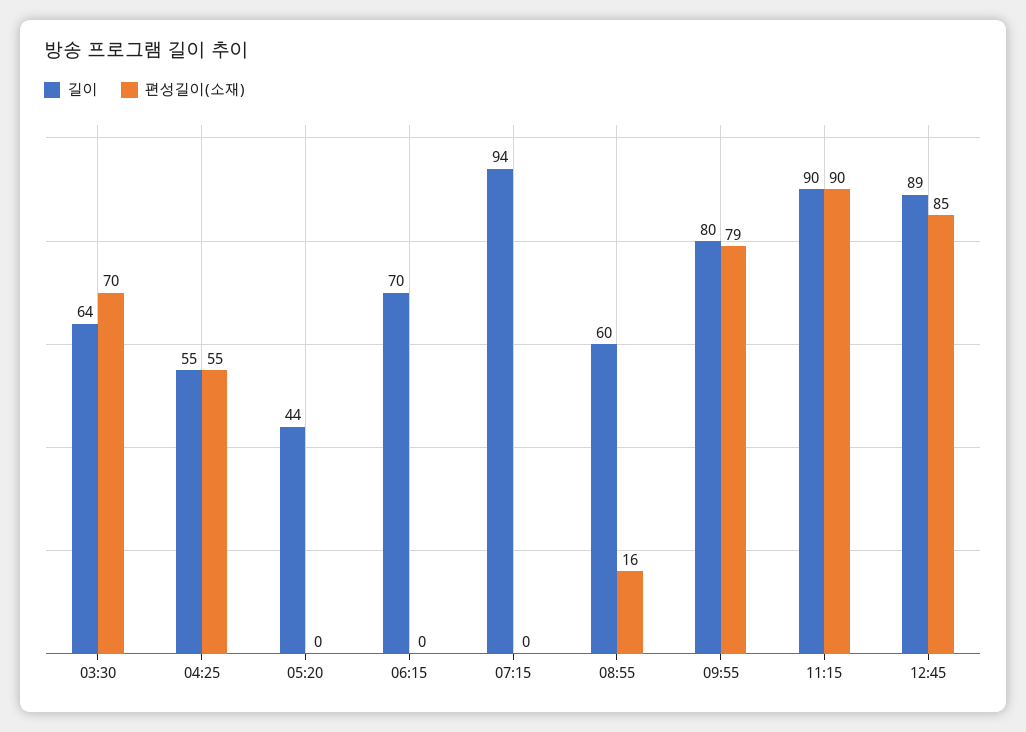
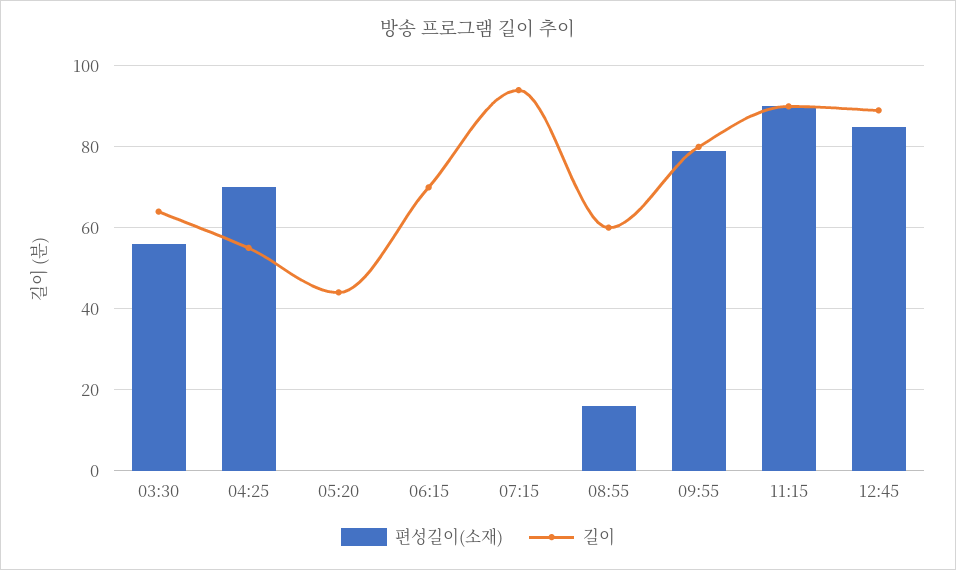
편성길이(소재), 03:30: 70 -> 55
편성길이(소재), 04:25: 55 -> 70

